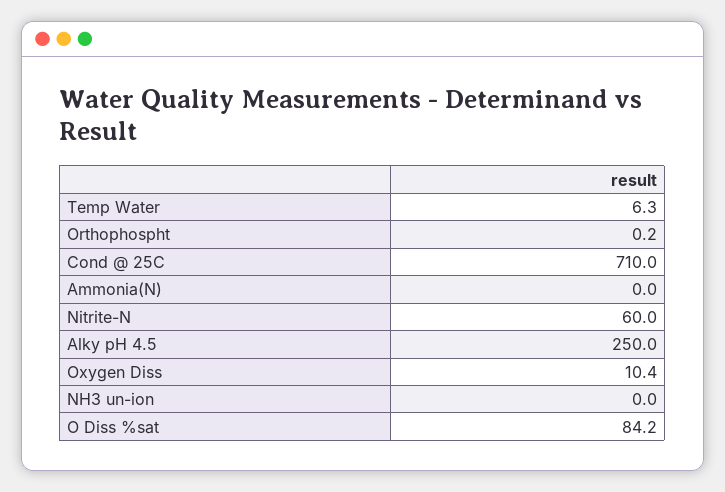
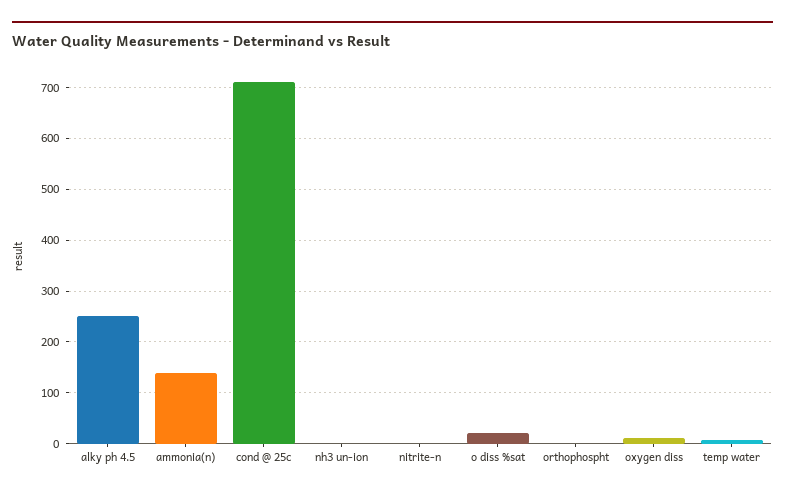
Ammonia(N): 0 -> 140
Nitrite-N: 60 -> 0
O Diss %sat: 84.2 -> 20

